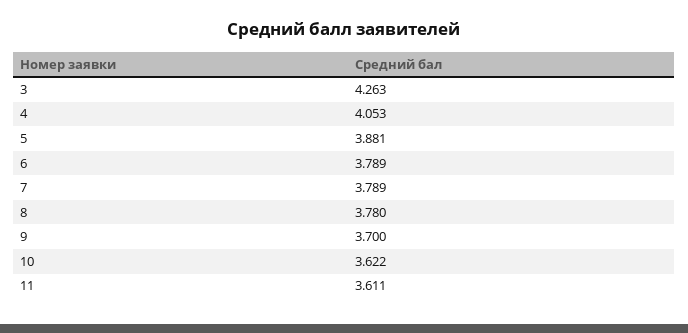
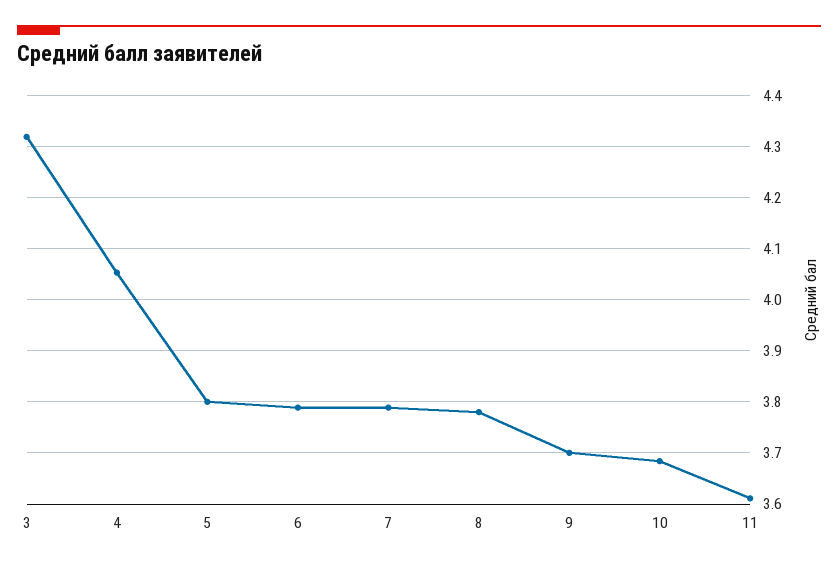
3: 4.263 -> 4.32
5: 3.881 -> 3.8
10: 3.622 -> 3.68

